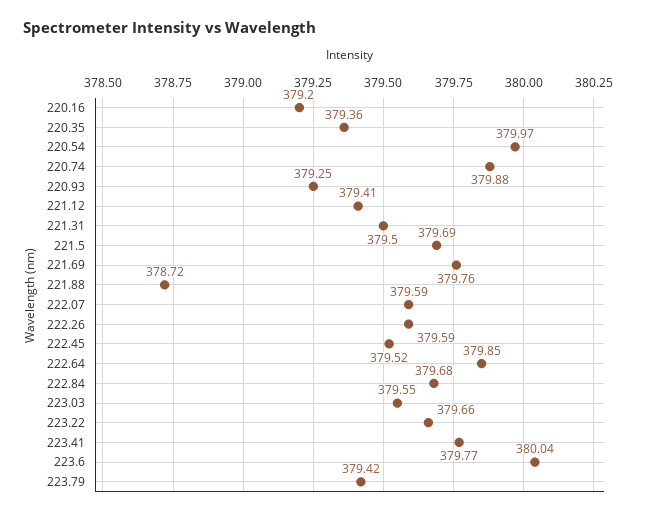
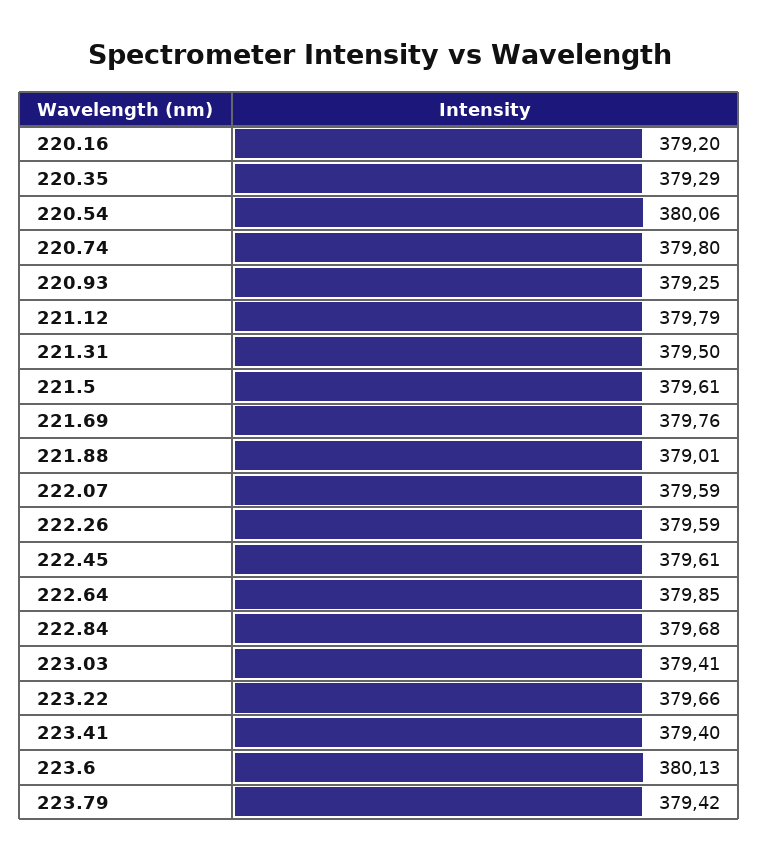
220.35: 379.36 -> 379.29
220.54: 379.97 -> 380.06
220.74: 379.88 -> 379.8
221.12: 379.41 -> 379.79
221.5: 379.69 -> 379.61
221.88: 378.72 -> 379.01
222.45: 379.52 -> 379.61
223.03: 379.55 -> 379.41
223.41: 379.77 -> 379.4
223.6: 380.04 -> 380.13

